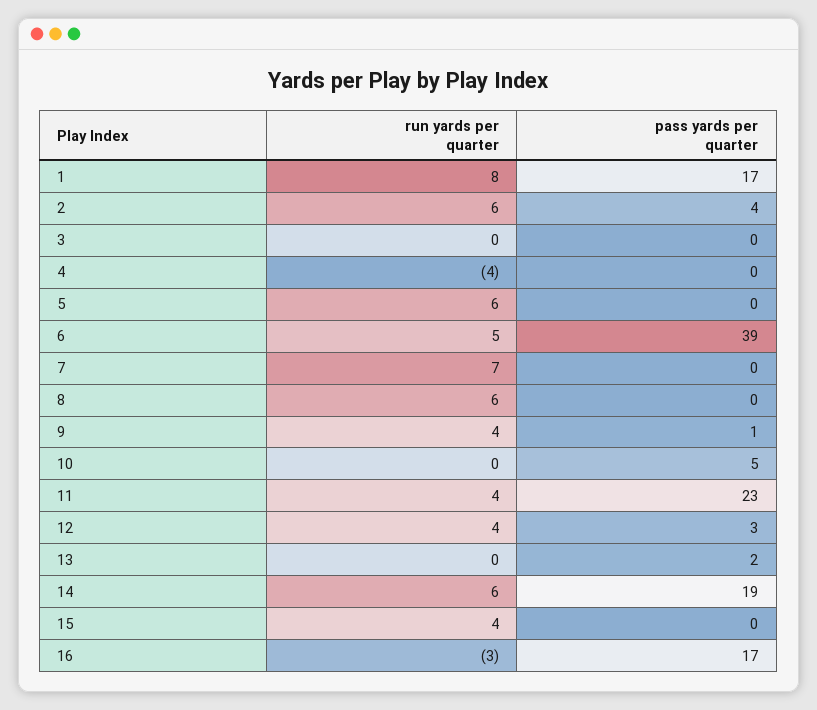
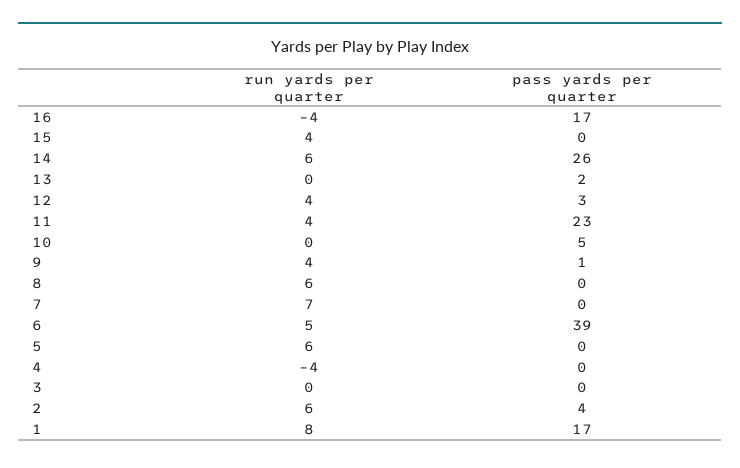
pass yards per quarter, 14: 19 -> 26
run yards per quarter, 16: -3 -> -4

